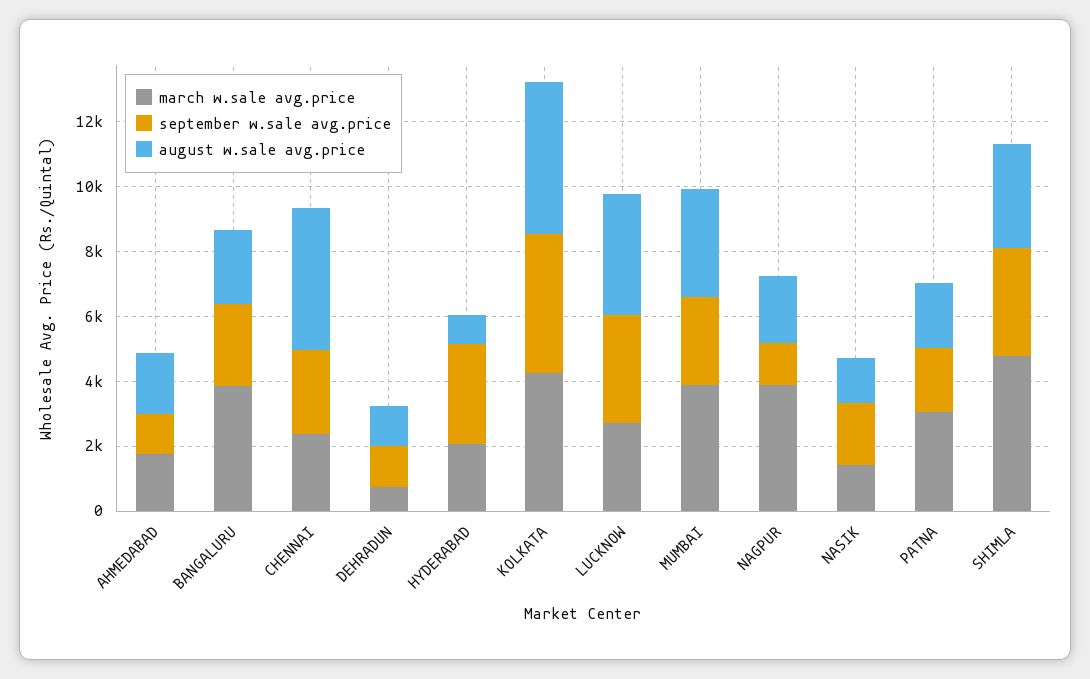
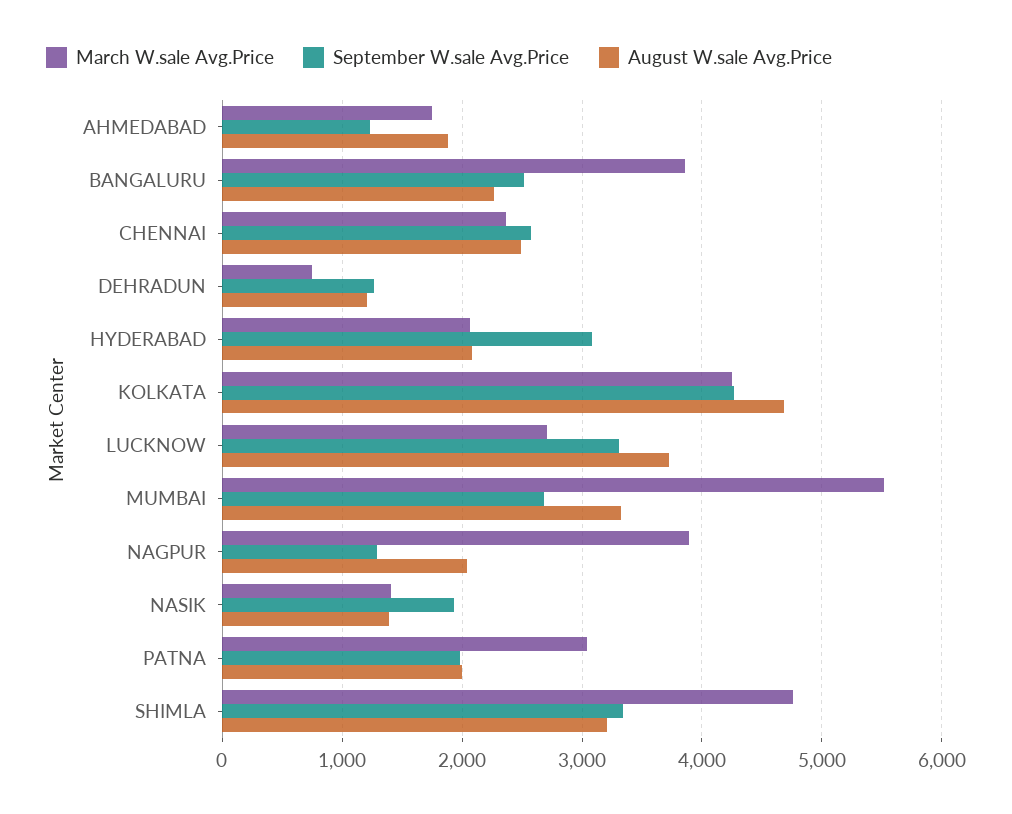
august w.sale avg.price, CHENNAI: 4500 -> 2500
august w.sale avg.price, HYDERABAD: 1000 -> 2100
march w.sale avg.price, MUMBAI: 4000 -> 5500

